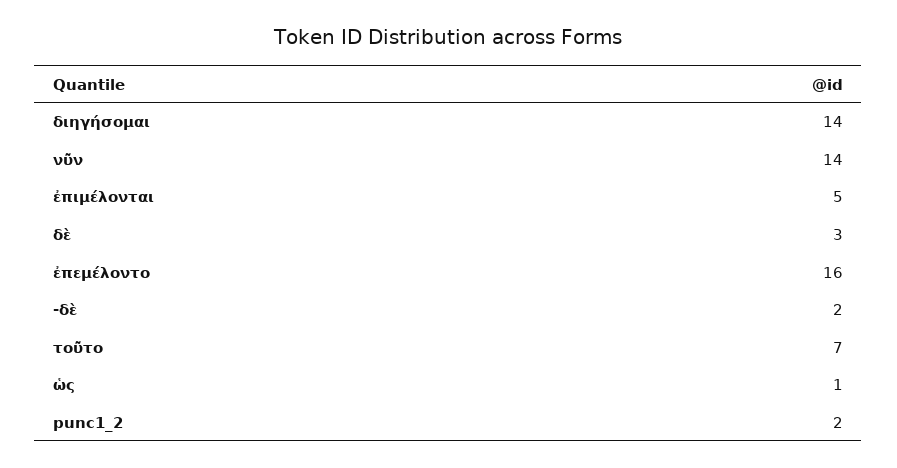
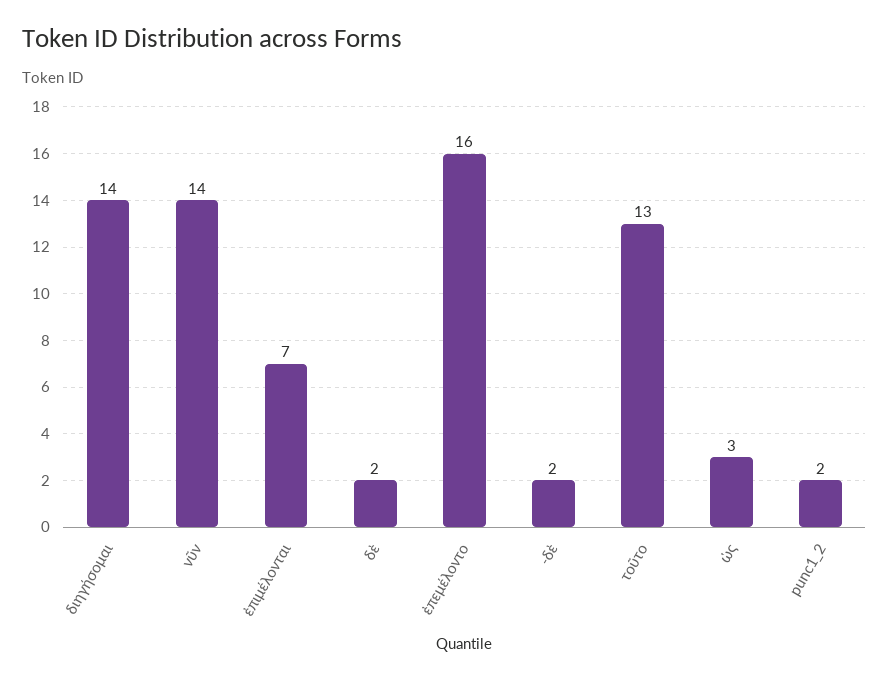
ἐπιμέλονται: 5 -> 7
δὲ: 3 -> 2
τοῦτο: 7 -> 13
ὡς: 1 -> 3

